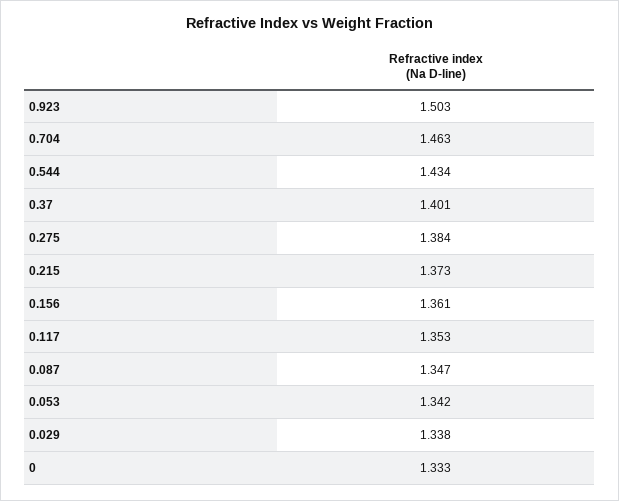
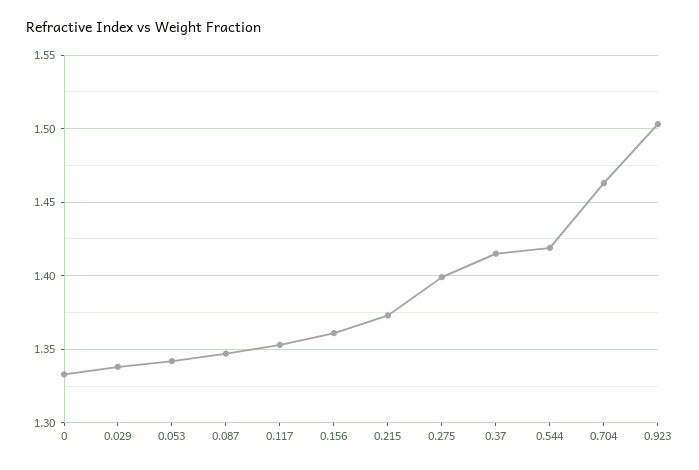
0.544: 1.434 -> 1.42
0.37: 1.401 -> 1.415
0.275: 1.384 -> 1.4

